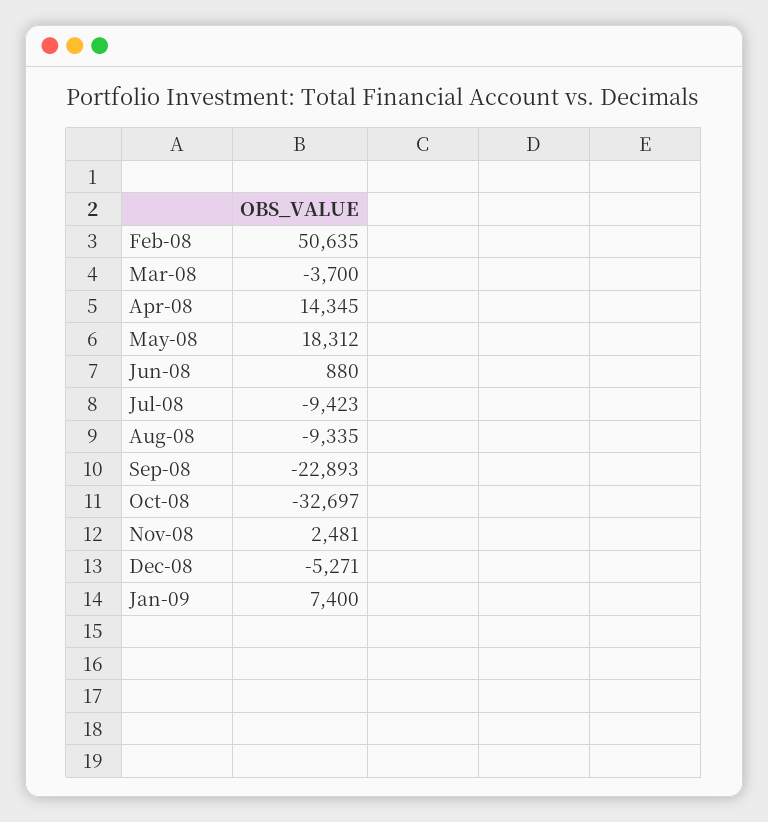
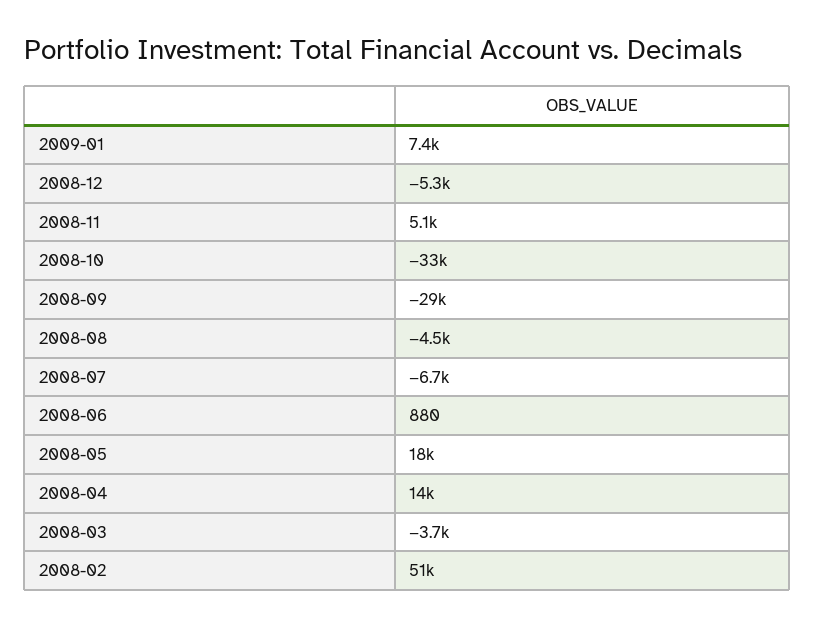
Jul-08: -9423 -> -6700
Aug-08: -9335 -> -4500
Sep-08: -22893 -> -29000
Nov-08: 2481 -> 5100

